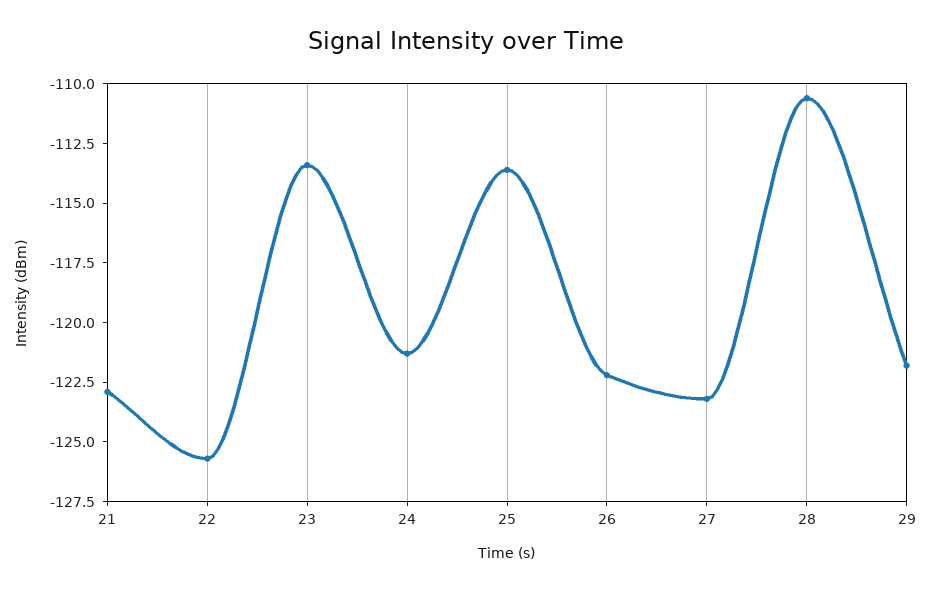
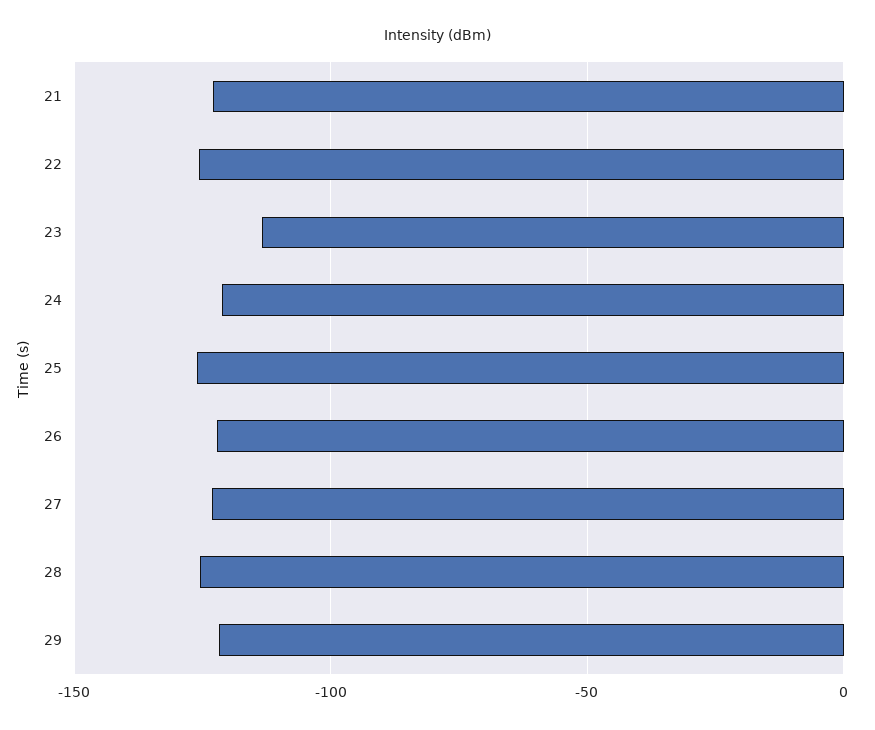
25: -113.5 -> -125
28: -110.5 -> -125

